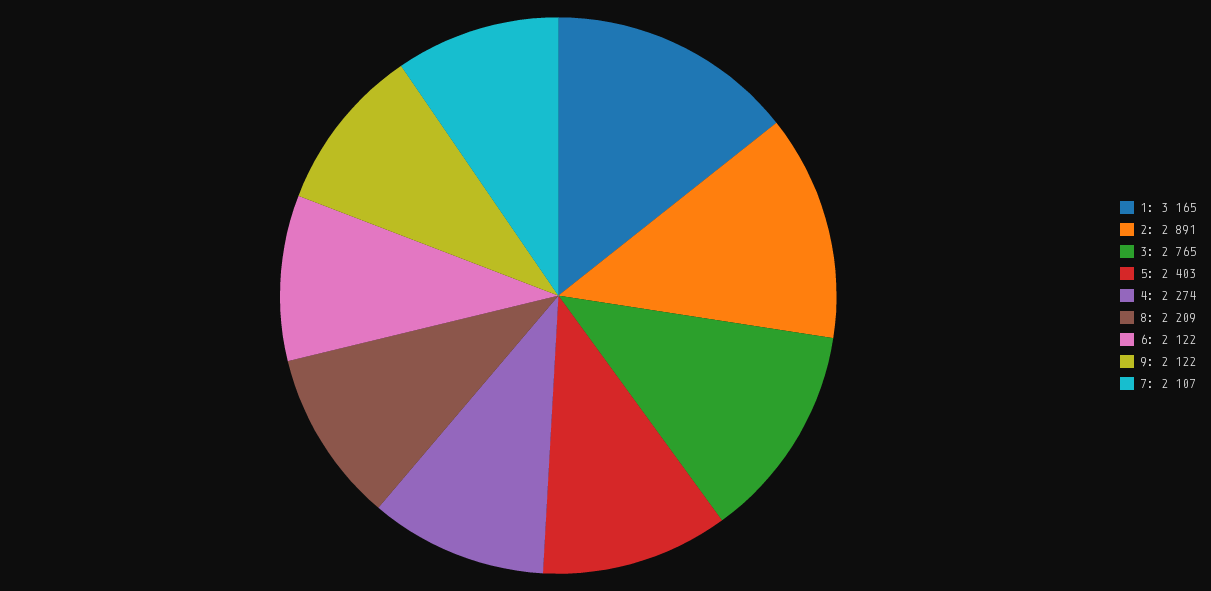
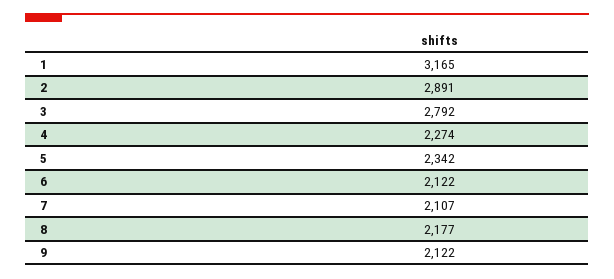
3: 2765 -> 2792
5: 2403 -> 2342
8: 2209 -> 2177

